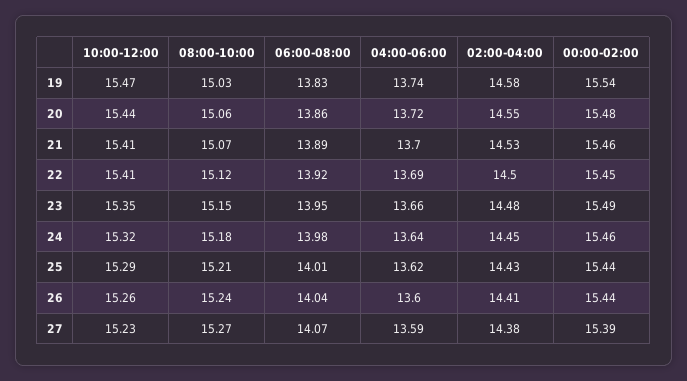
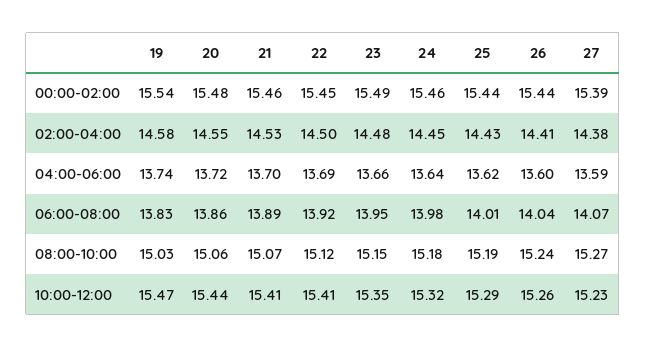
08:00-10:00, 25: 15.21 -> 15.19

